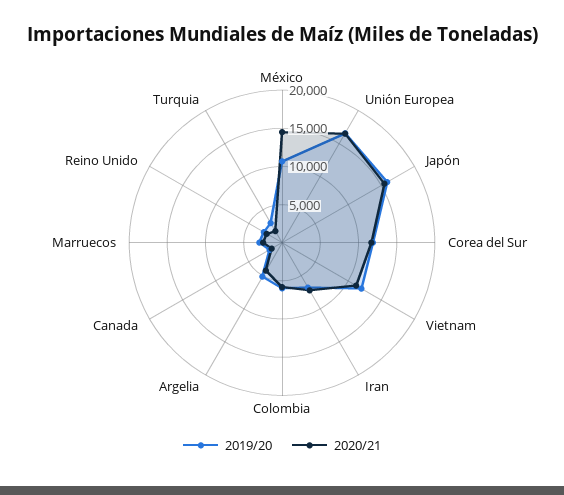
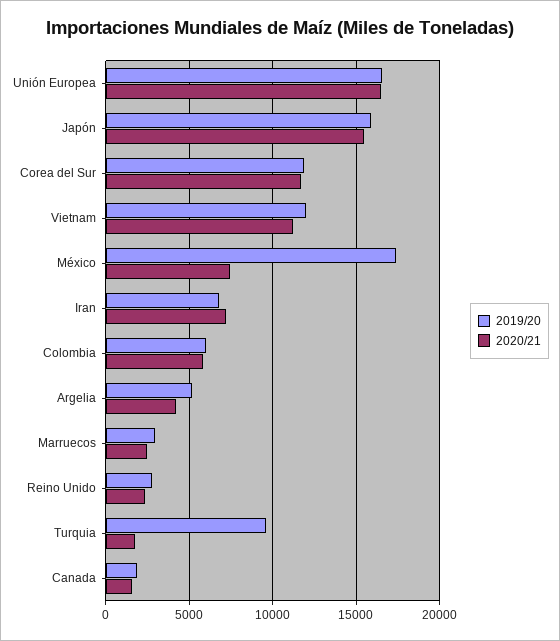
2019/20, México: 10000 -> 17500
2020/21, México: 15000 -> 7500
2019/20, Turquia: 2500 -> 9500

